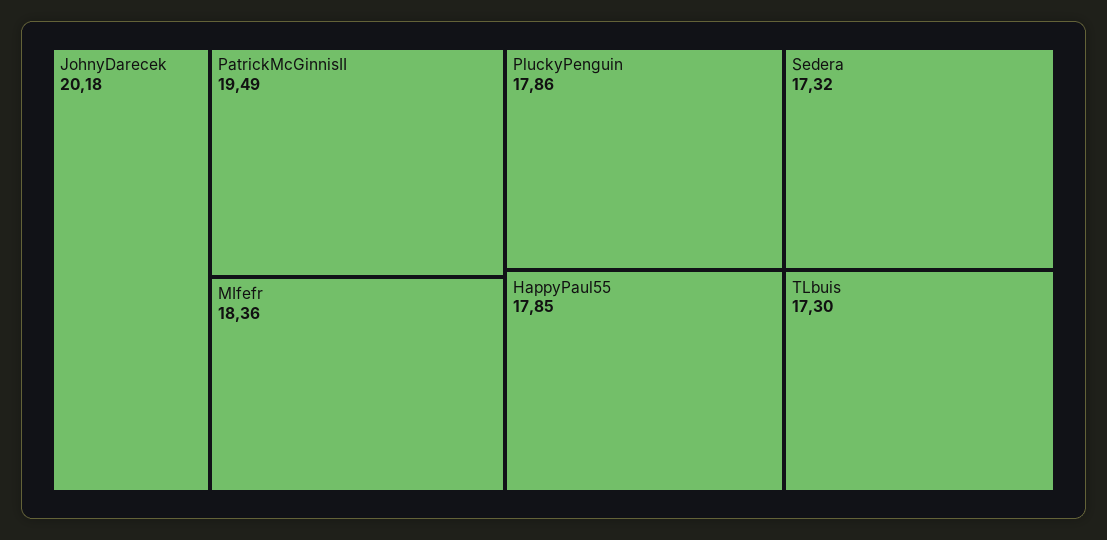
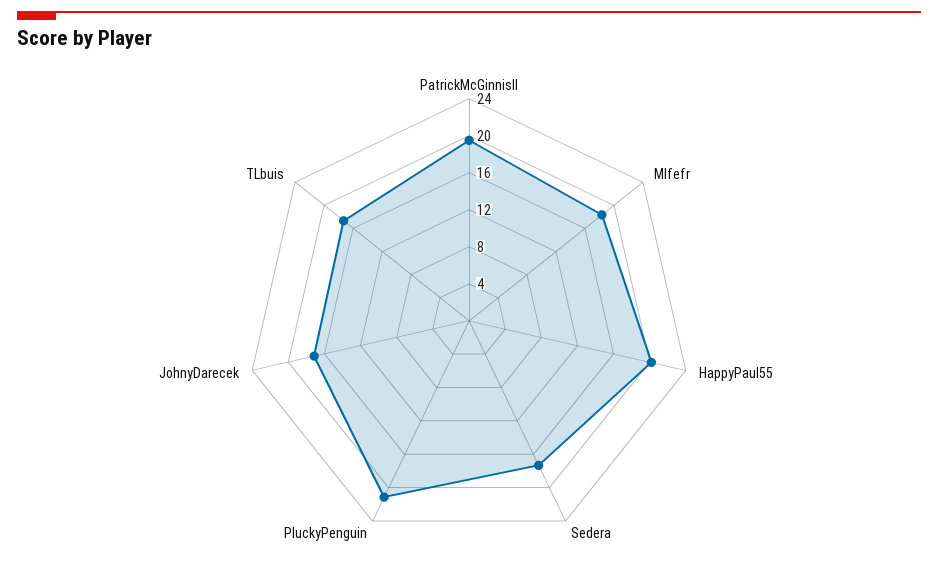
JohnyDarecek: 20.18 -> 17
PluckyPenguin: 17.86 -> 21
HappyPaul55: 17.85 -> 20

